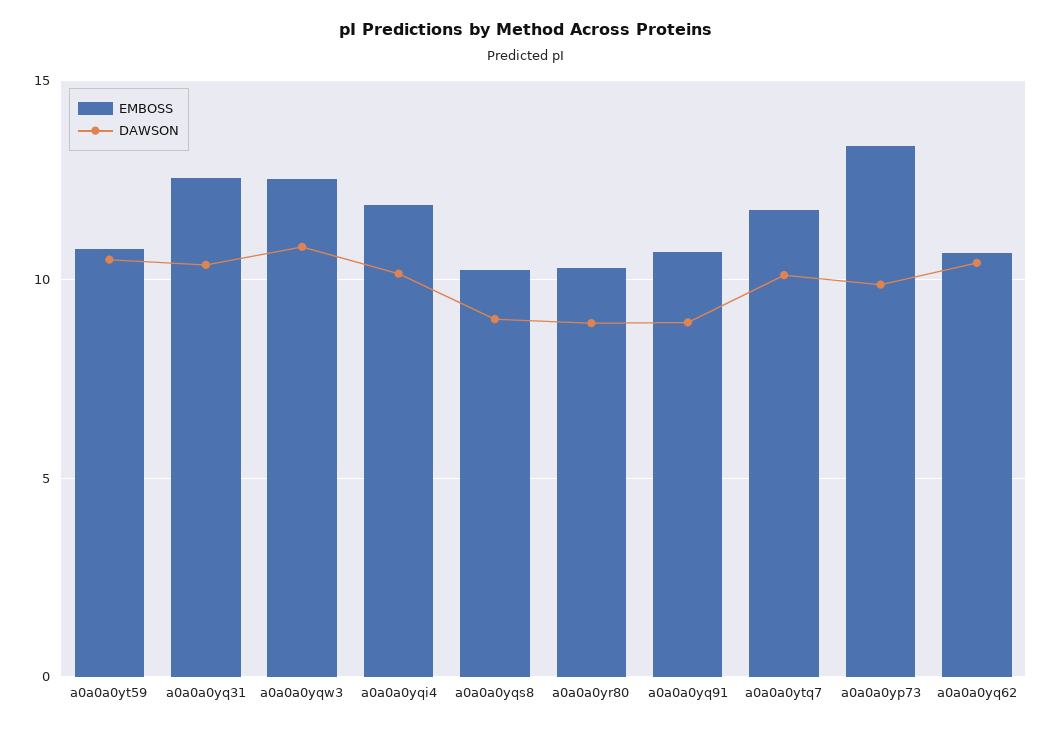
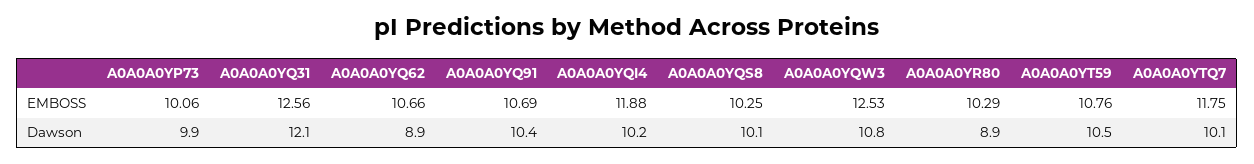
DAWSON, a0a0a0yq31: 10.5 -> 12.1
DAWSON, a0a0a0yqs8: 9 -> 10.1
DAWSON, a0a0a0yq91: 9 -> 10.4
EMBOSS, a0a0a0yp73: 13.5 -> 10.06
DAWSON, a0a0a0yq62: 10.5 -> 8.9

